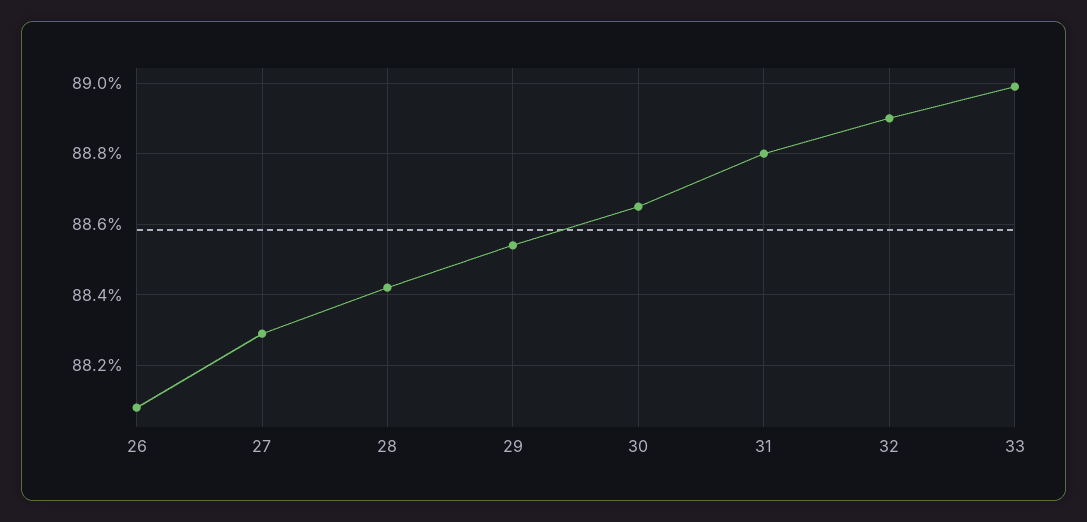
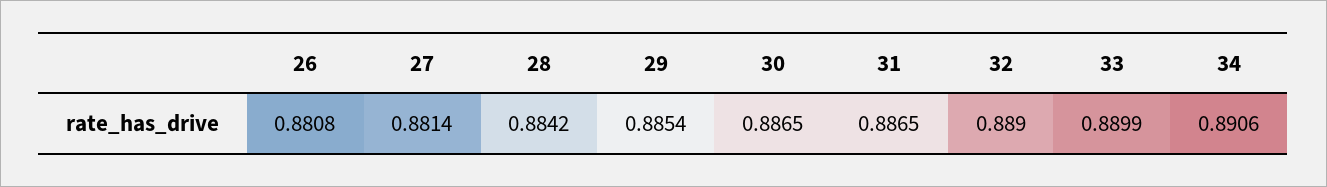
27: 0.883 -> 0.8814
31: 0.888 -> 0.8865
34: none -> 0.8906

